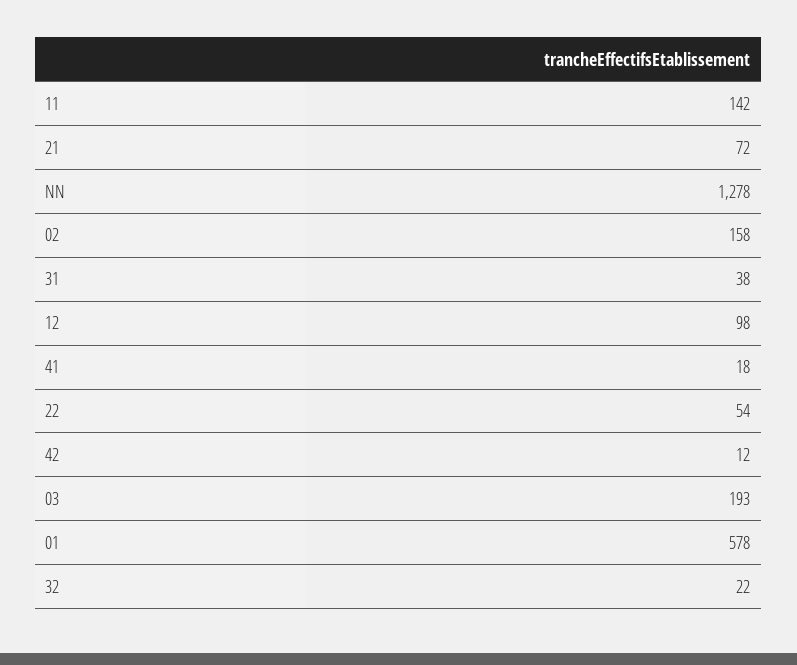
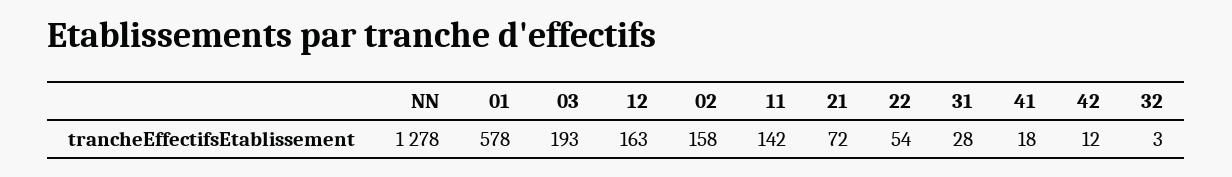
31: 38 -> 28
12: 98 -> 163
32: 22 -> 3

